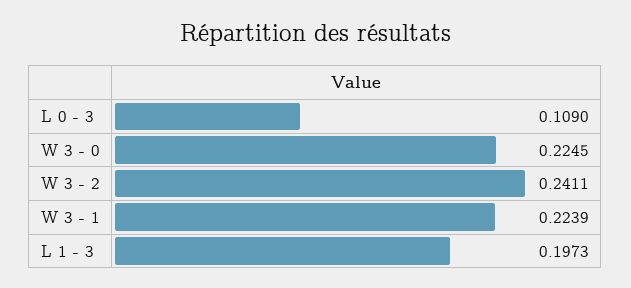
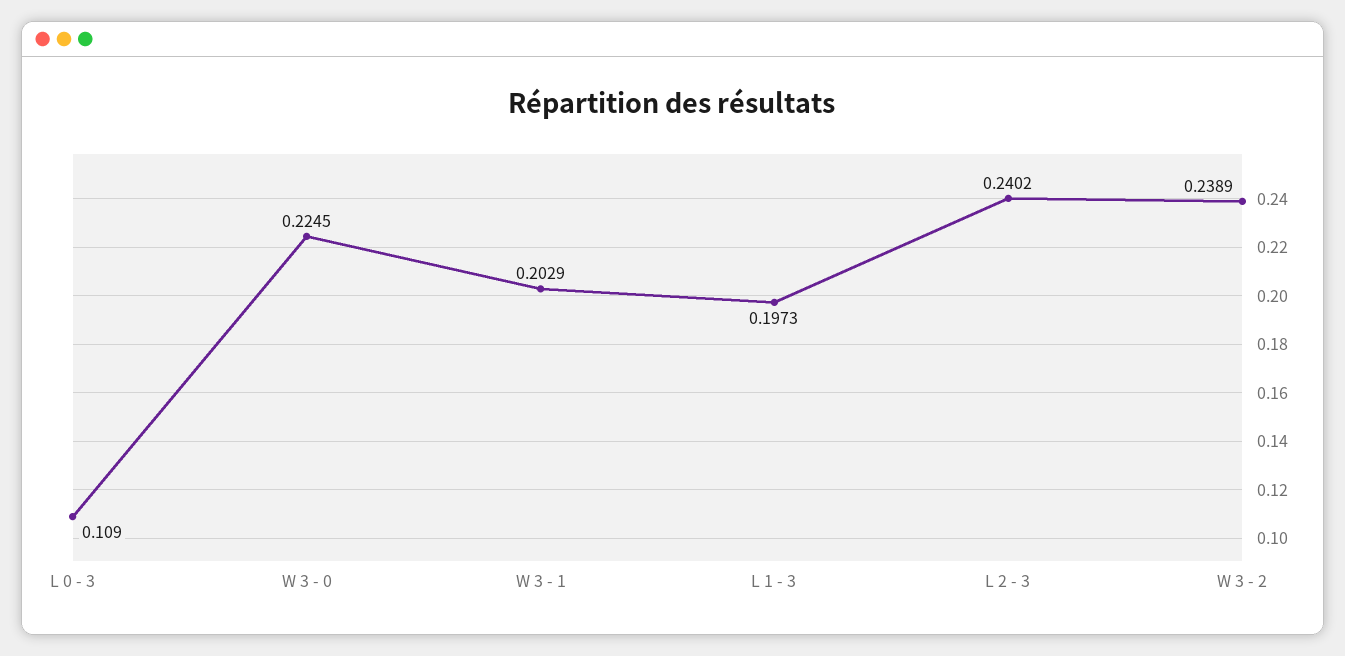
W 3 - 2: 0.2411 -> 0.2389
W 3 - 1: 0.2239 -> 0.2029
L 2 - 3: none -> 0.2402

